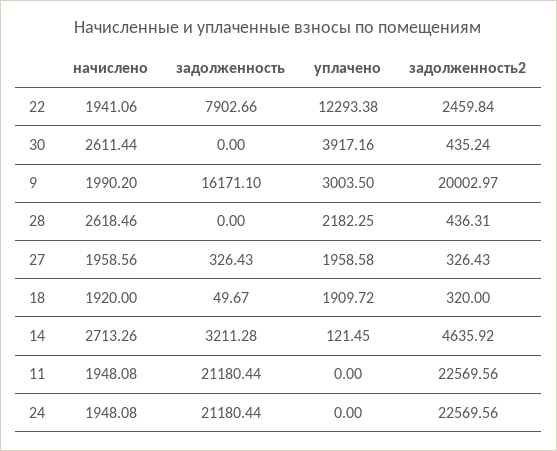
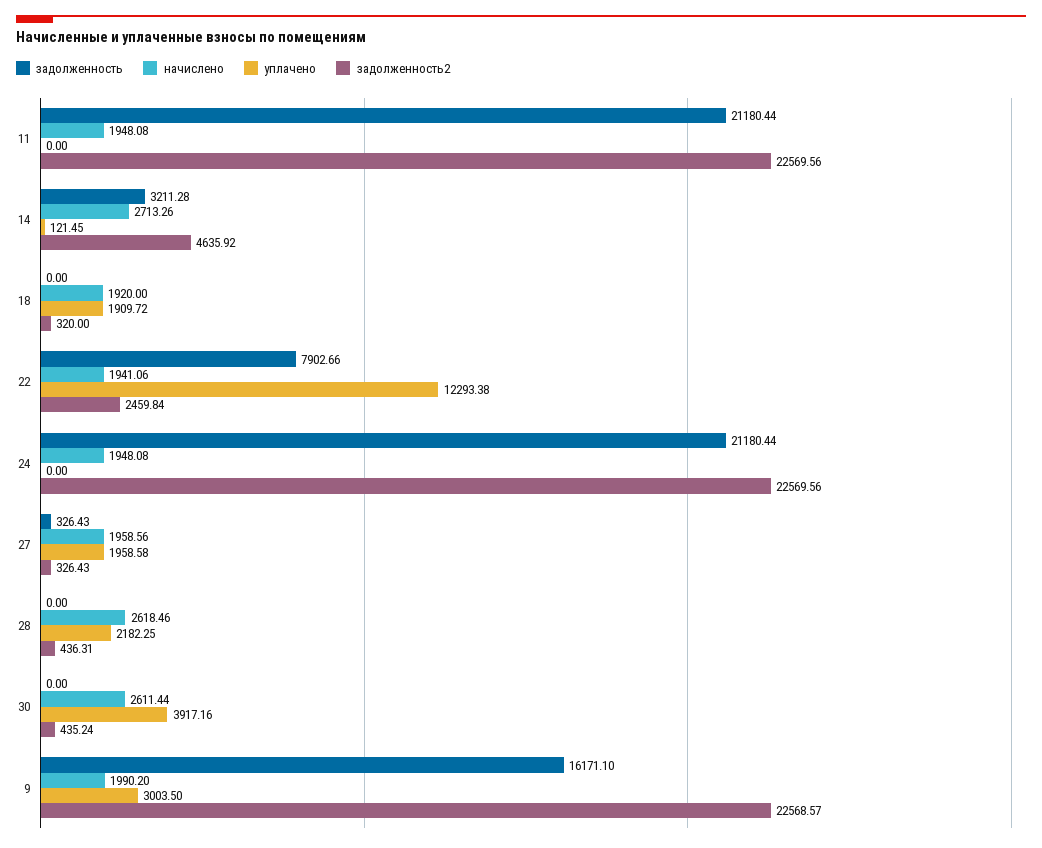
задолженность2, 9: 20002.97 -> 22568.57
задолженность, 18: 49.67 -> 0

